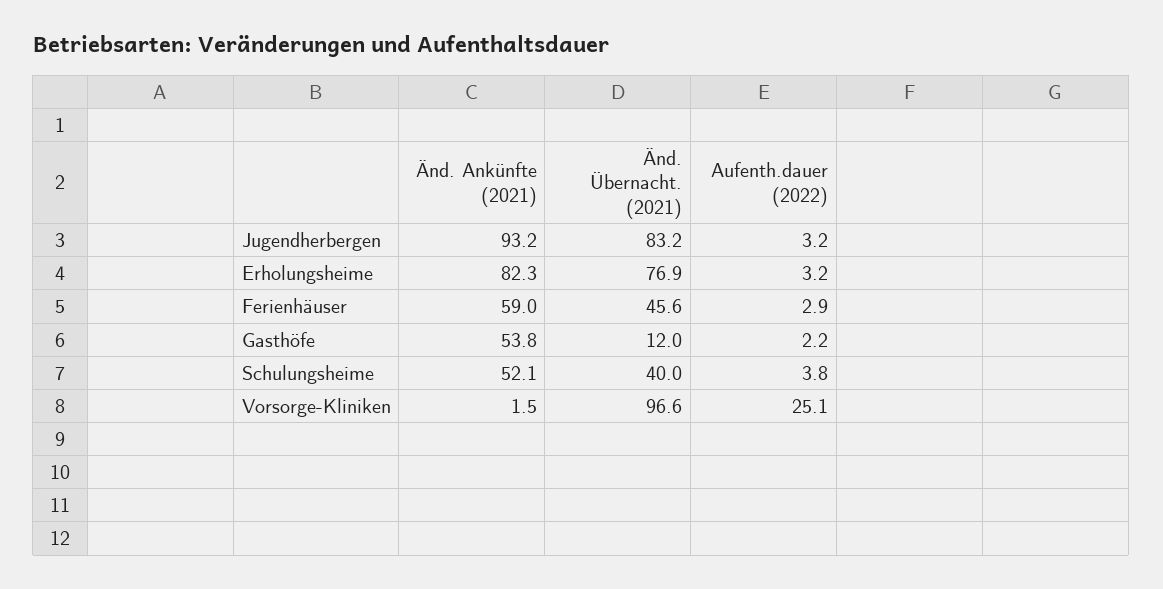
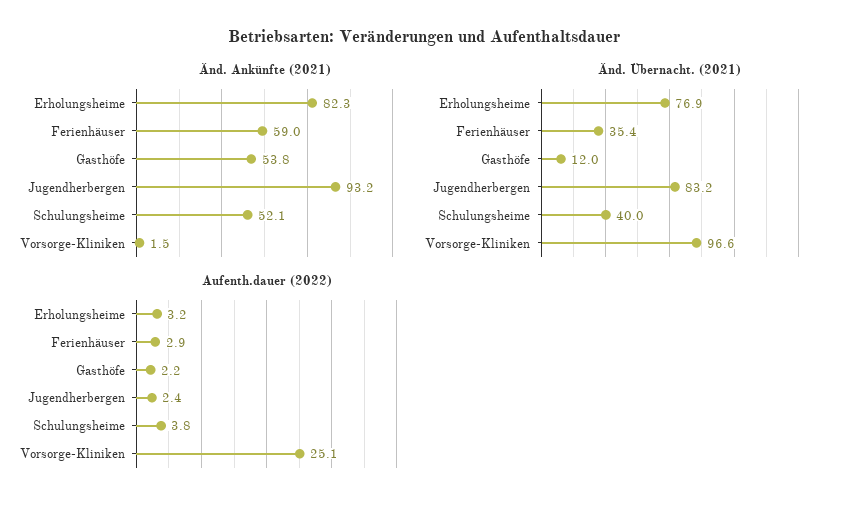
Aufenth.dauer (2022), Jugendherbergen: 3.2 -> 2.4
Änd. Übernacht. (2021), Ferienhäuser: 45.6 -> 35.4

